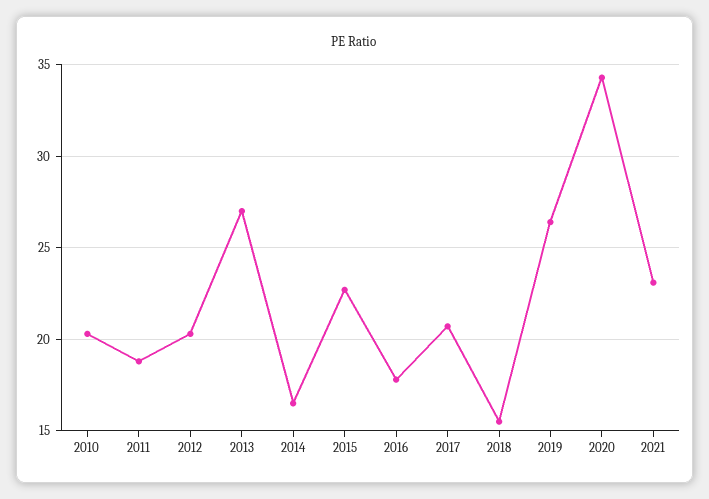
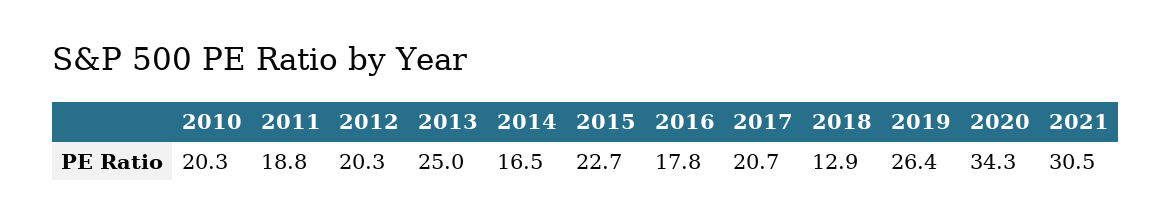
2013: 27 -> 25
2018: 15.5 -> 12.9
2021: 23 -> 30.5

